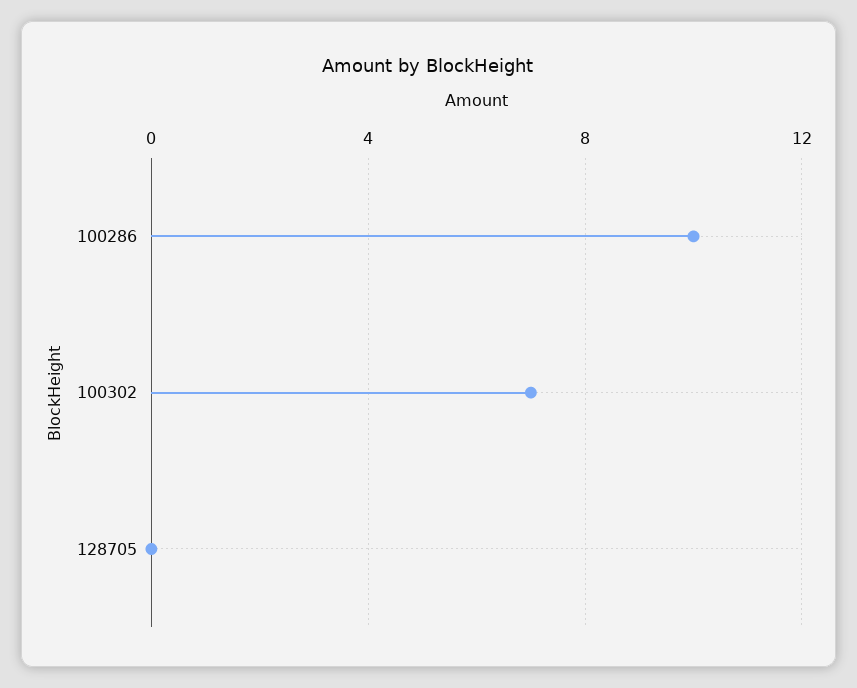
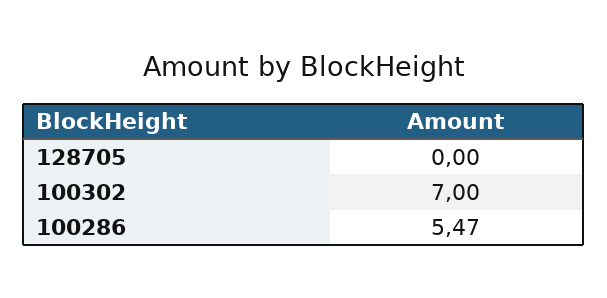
100286: 10 -> 5.47

